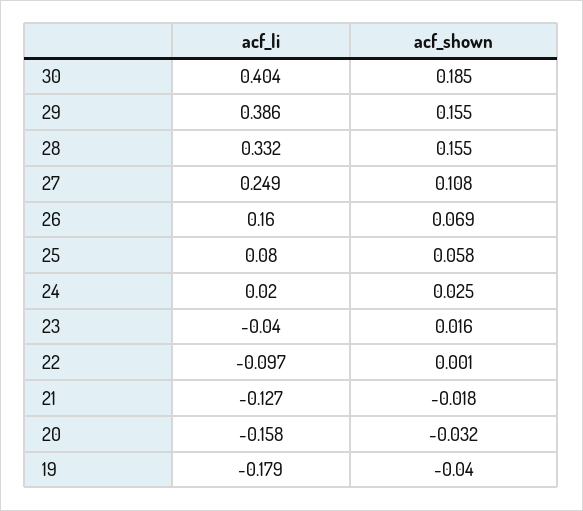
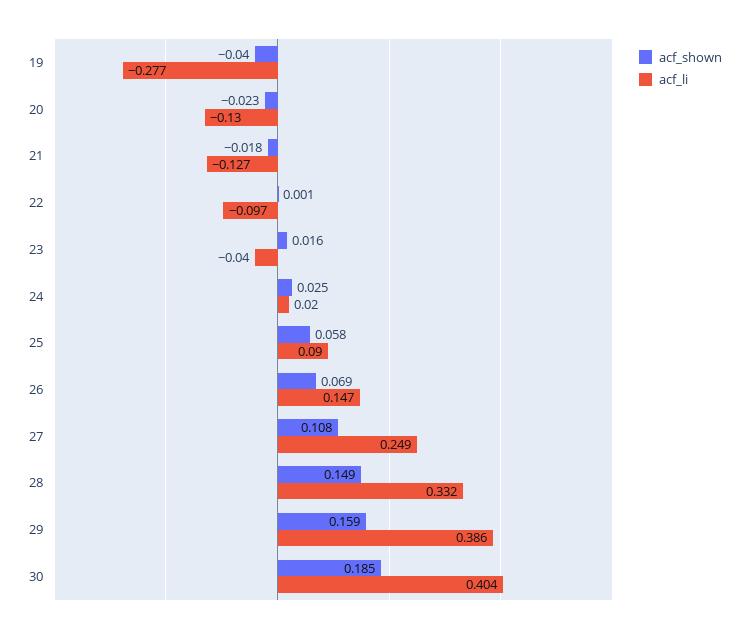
acf_shown, 29: 0.155 -> 0.159
acf_shown, 28: 0.155 -> 0.149
acf_li, 26: 0.16 -> 0.147
acf_li, 25: 0.08 -> 0.09
acf_li, 20: -0.158 -> -0.13
acf_shown, 20: -0.032 -> -0.023
acf_li, 19: -0.179 -> -0.277

